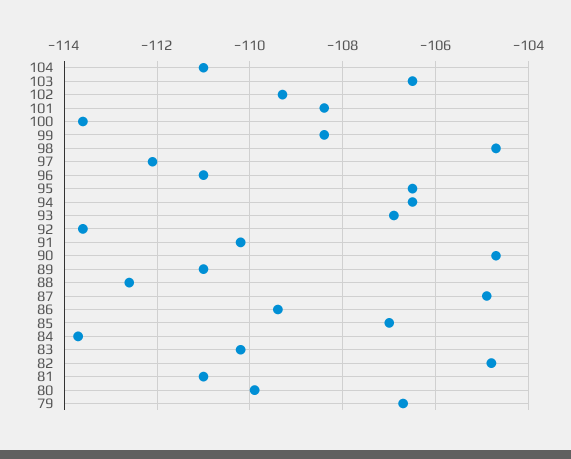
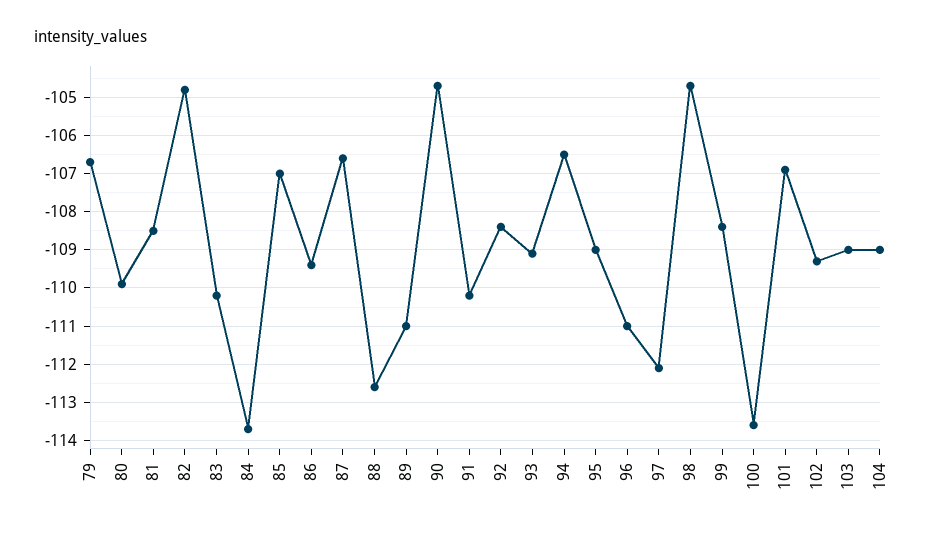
104: -111 -> -109
103: -106.5 -> -109
101: -108.5 -> -107
95: -106.5 -> -109
93: -107 -> -109
92: -113.5 -> -108.5
87: -105 -> -106.5
81: -111 -> -108.5

